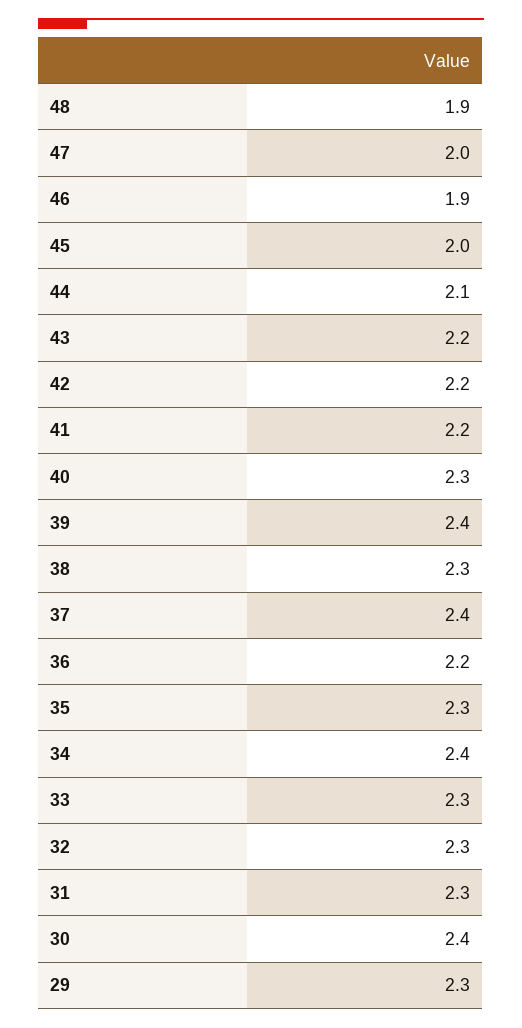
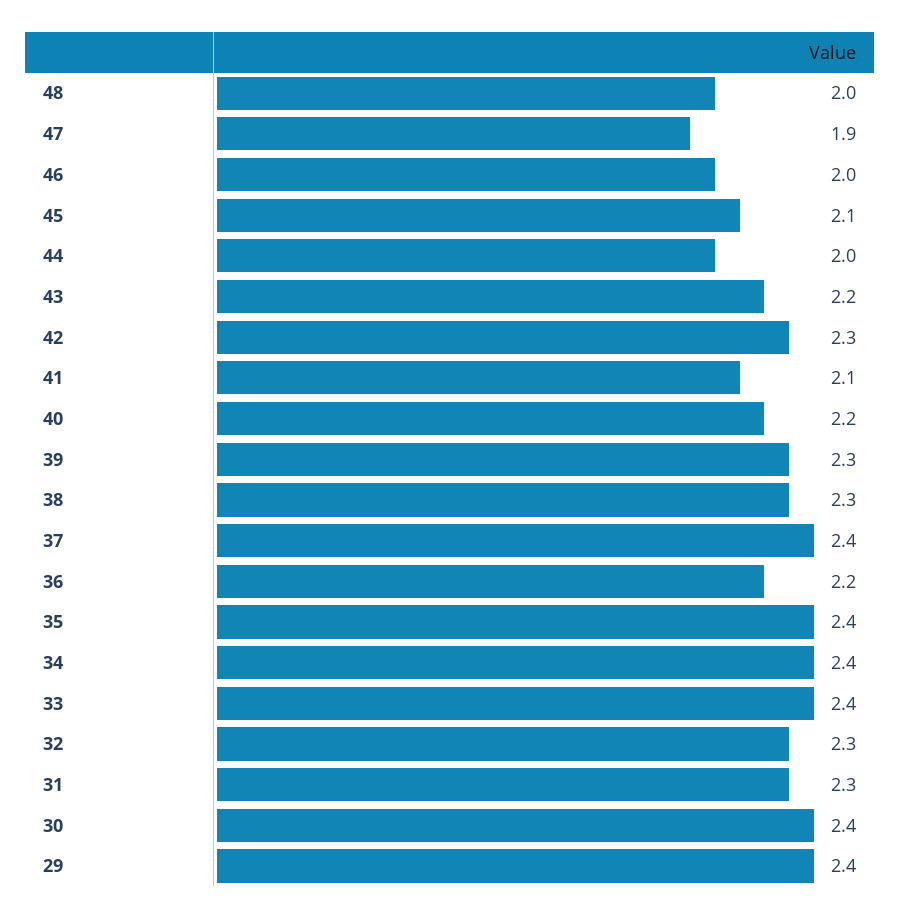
48: 1.9 -> 2
47: 2 -> 1.9
46: 1.9 -> 2
45: 2 -> 2.1
44: 2.1 -> 2
42: 2.2 -> 2.3
41: 2.2 -> 2.1
40: 2.3 -> 2.2
39: 2.4 -> 2.3
35: 2.3 -> 2.4
33: 2.3 -> 2.4
29: 2.3 -> 2.4

